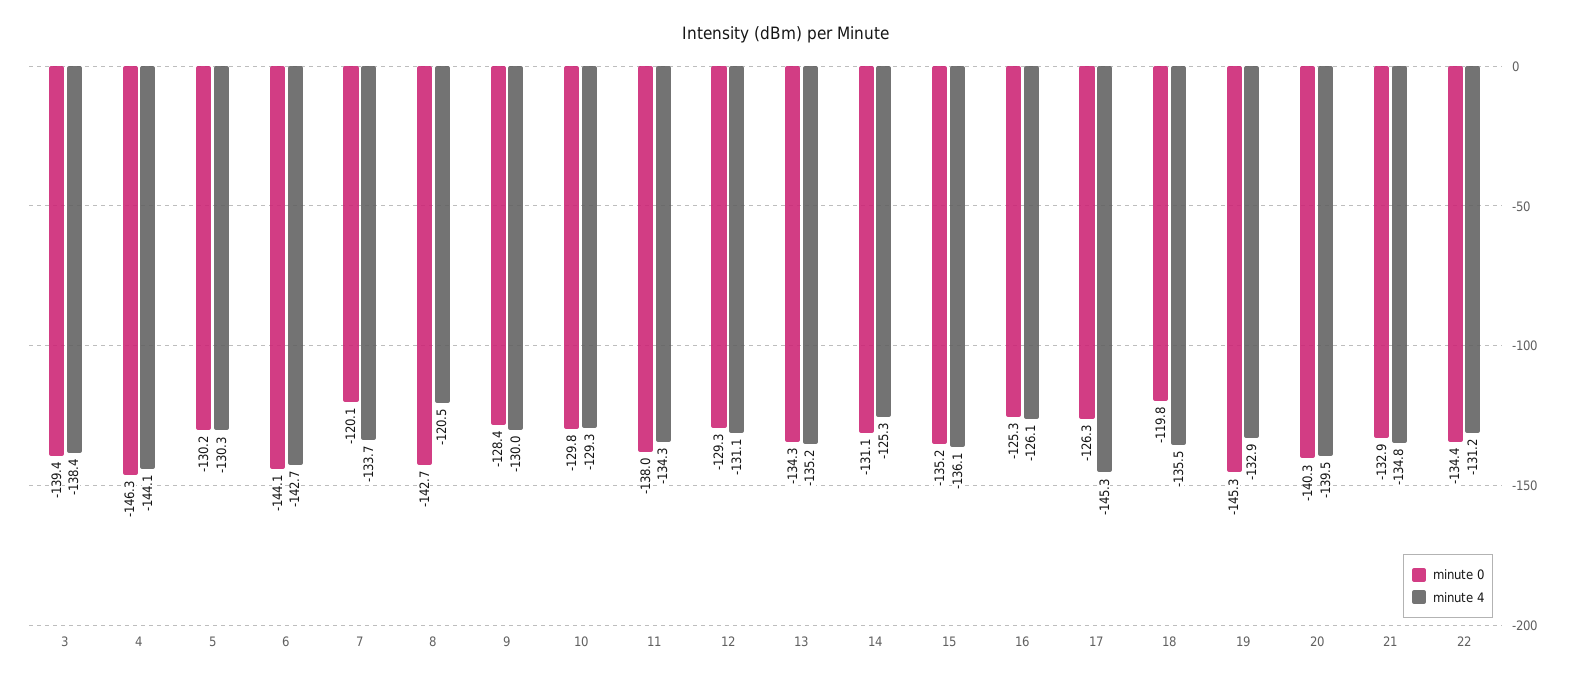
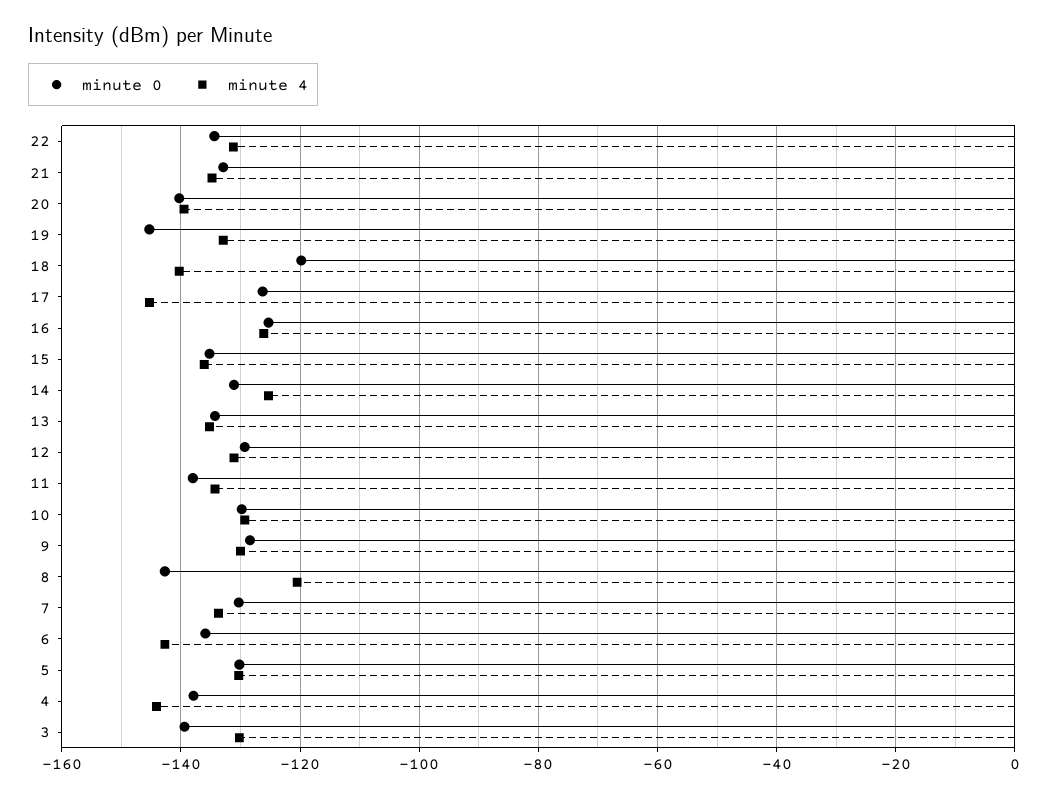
minute 4, 3: -138.4 -> -130
minute 0, 4: -146.3 -> -138
minute 0, 6: -144.1 -> -136
minute 0, 7: -120.1 -> -130
minute 4, 18: -135.5 -> -140

